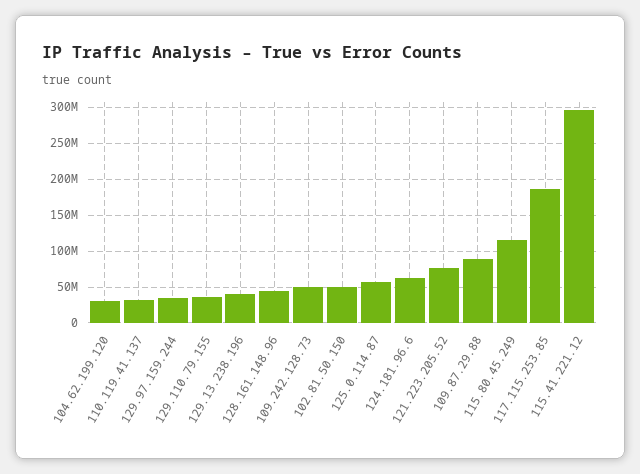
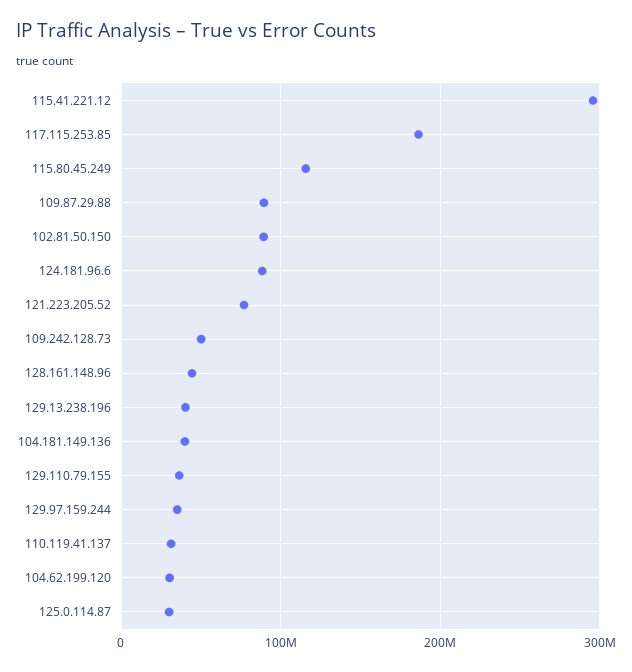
102.81.50.150: 50000000 -> 90000000
125.0.114.87: 60000000 -> 30000000
124.181.96.6: 60000000 -> 90000000
104.181.149.136: none -> 40000000

